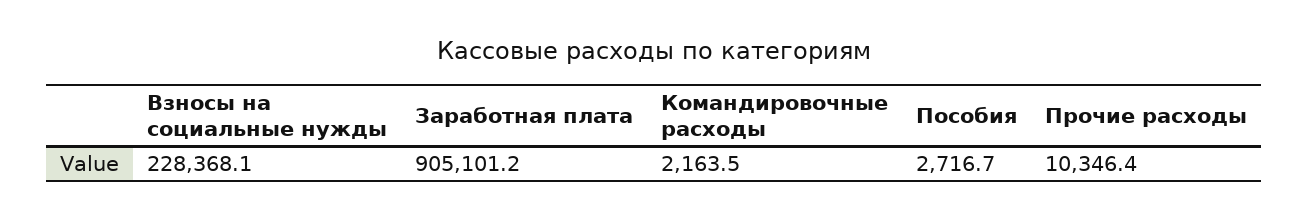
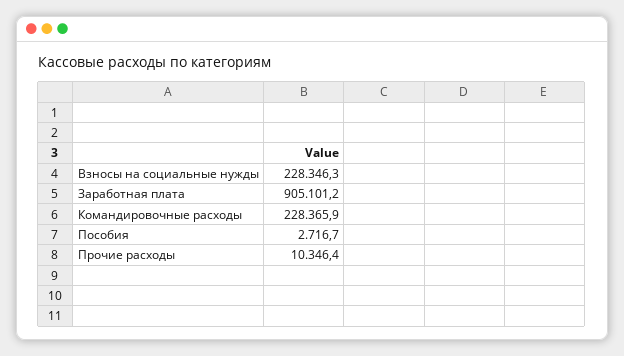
Взносы на социальные нужды: 228368.1 -> 228346.3
Командировочные расходы: 2163.5 -> 228365.9

